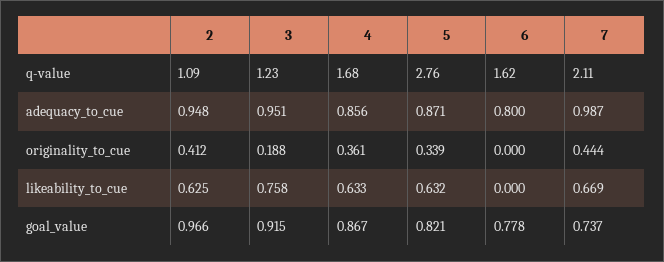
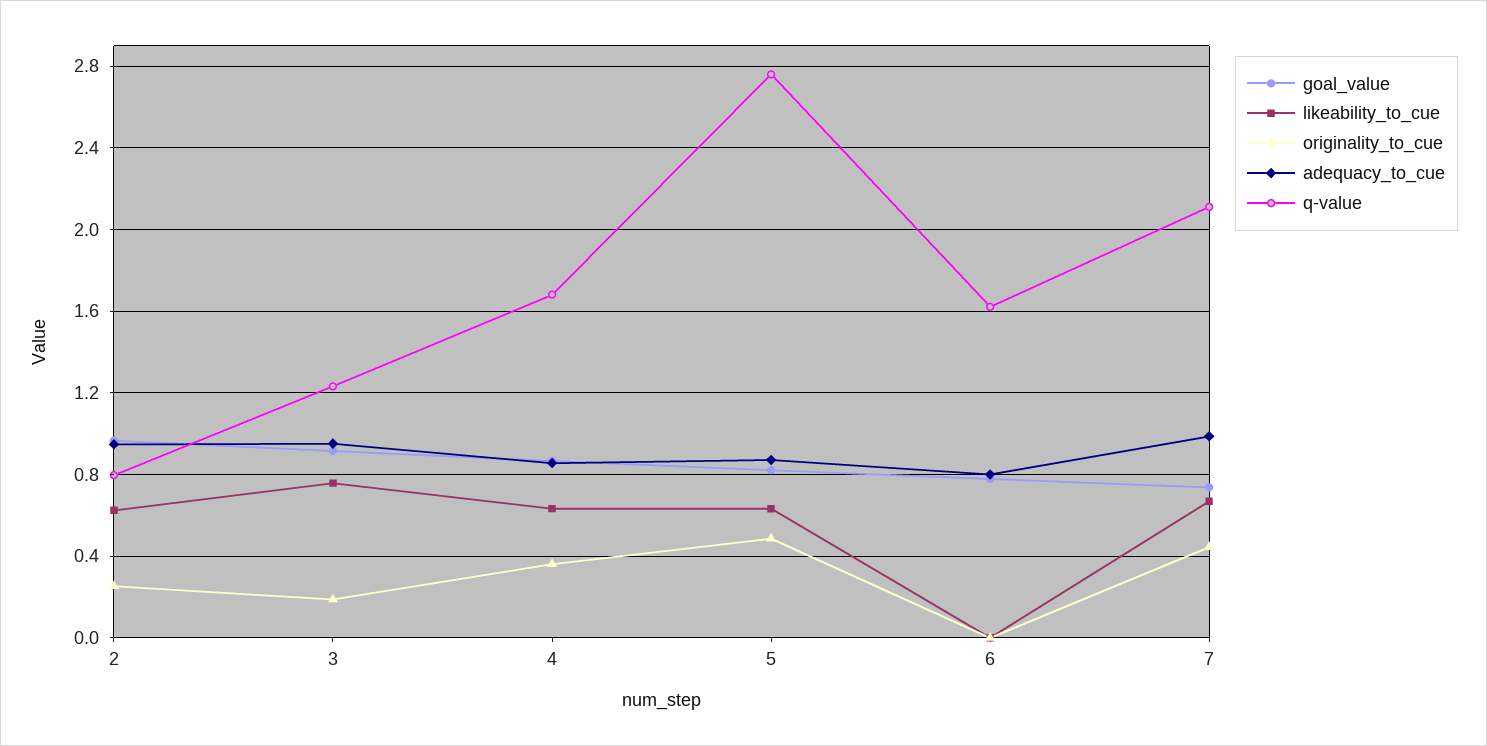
q-value, 2: 1.09 -> 0.8
originality_to_cue, 2: 0.412 -> 0.25
originality_to_cue, 5: 0.339 -> 0.5

